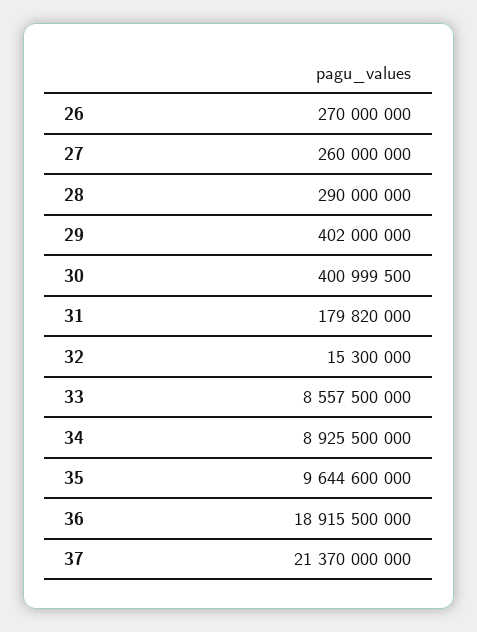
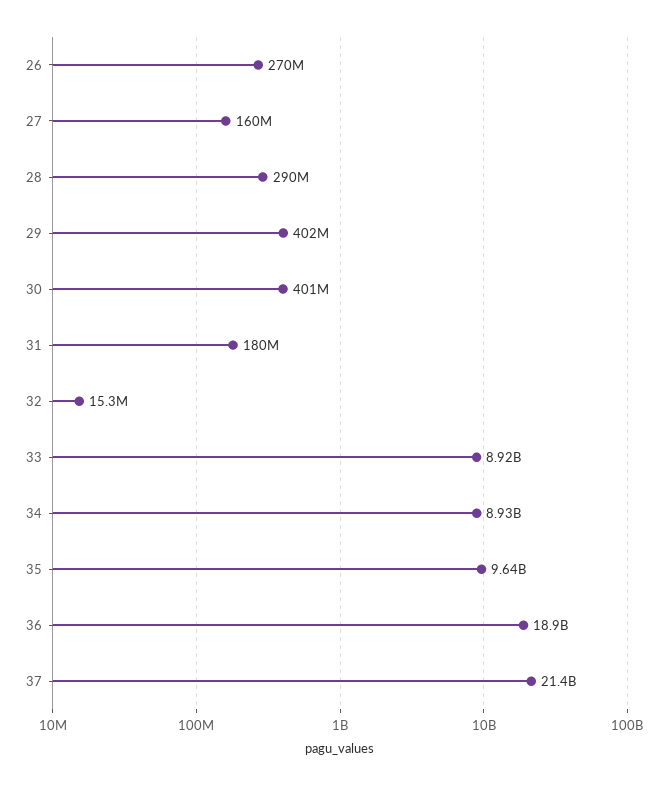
27: 260000000 -> 160000000
33: 8557500000 -> 8920000000

